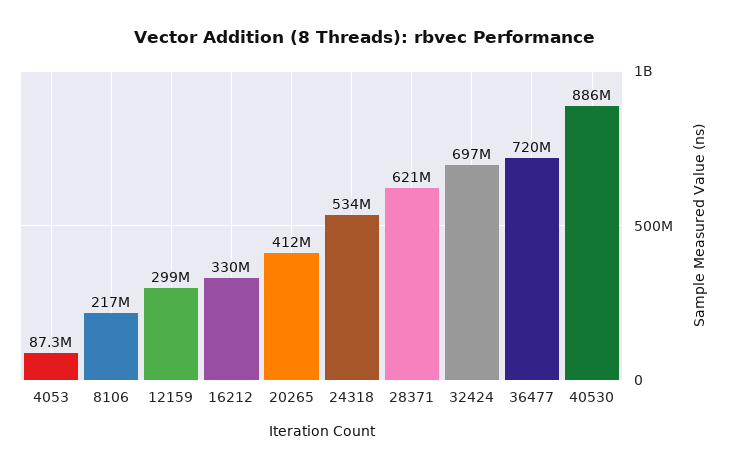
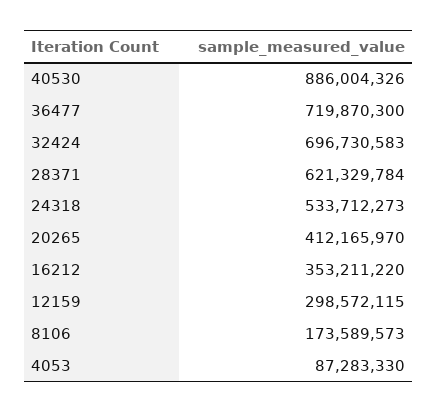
8106: 217000000 -> 173589573
16212: 330000000 -> 353211220

